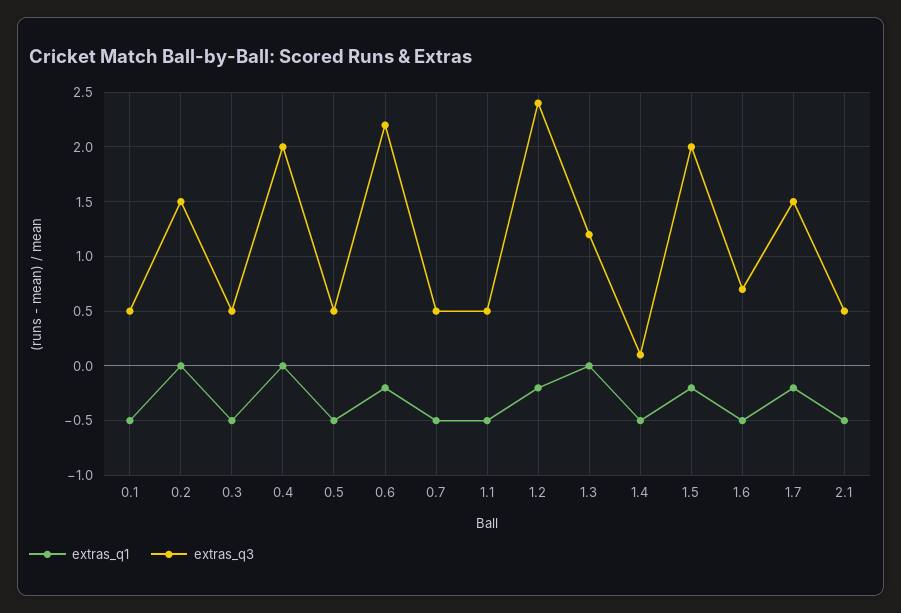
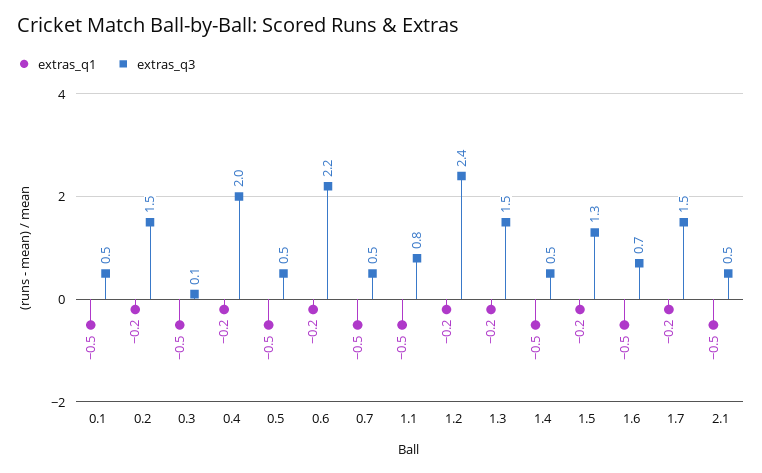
extras_q1, 0.2: 0 -> -0.2
extras_q3, 0.3: 0.5 -> 0.1
extras_q1, 0.4: 0 -> -0.2
extras_q3, 1.1: 0.5 -> 0.8
extras_q1, 1.3: 0 -> -0.2
extras_q3, 1.3: 1.2 -> 1.5
extras_q3, 1.4: 0.1 -> 0.5
extras_q3, 1.5: 2 -> 1.3

